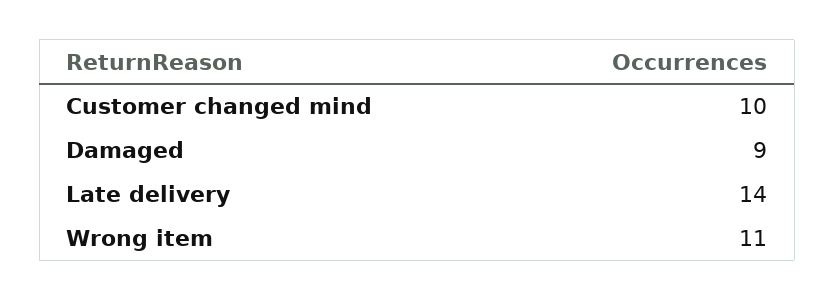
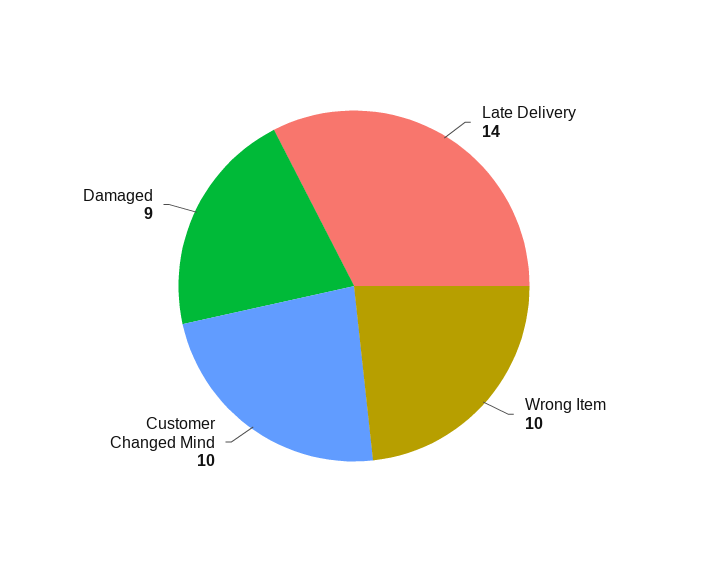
Wrong item: 11 -> 10

